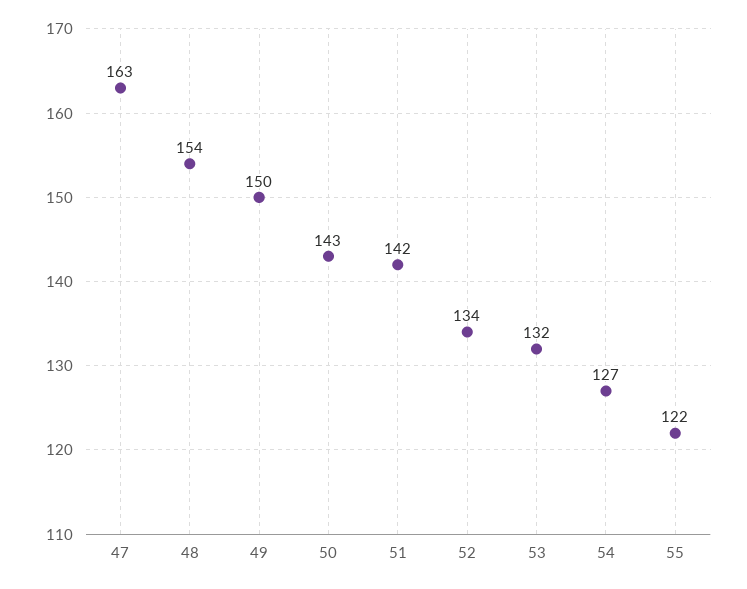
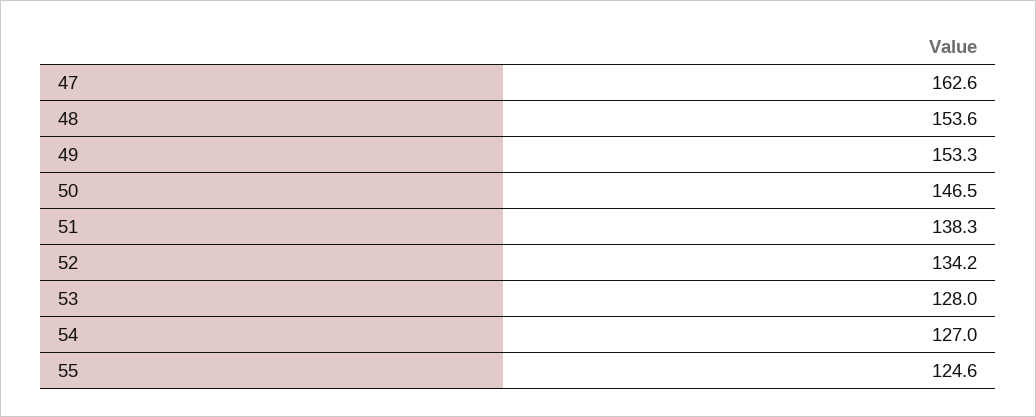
49: 150 -> 153.3
50: 143 -> 146.5
51: 142 -> 138.3
53: 132 -> 128
55: 122 -> 124.6

